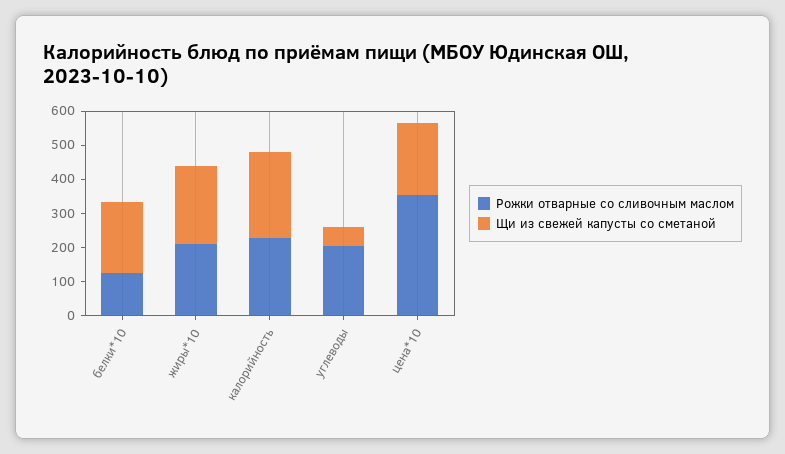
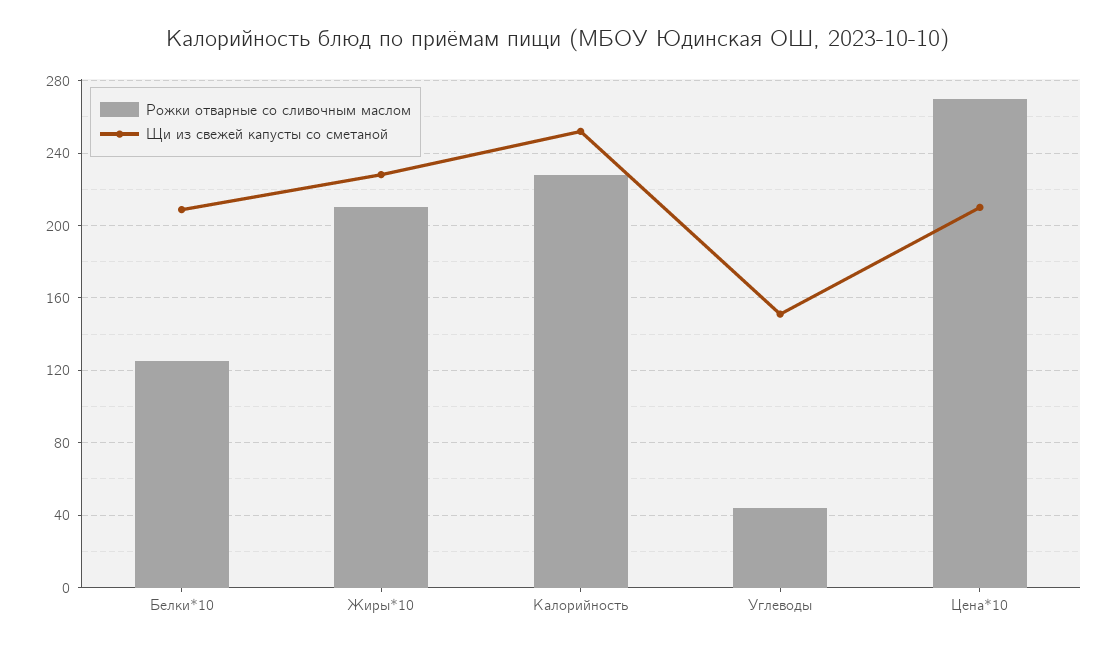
Рожки отварные со сливочным маслом, углеводы: 200 -> 45
Щи из свежей капусты со сметаной, углеводы: 50 -> 150
Рожки отварные со сливочным маслом, цена*10: 350 -> 270

